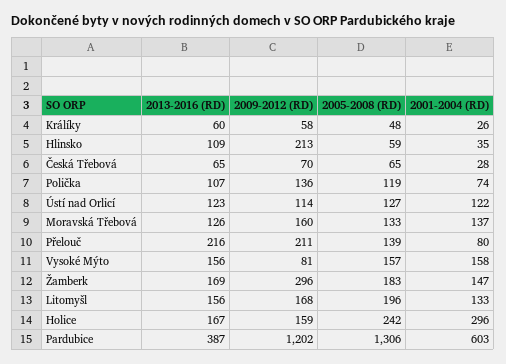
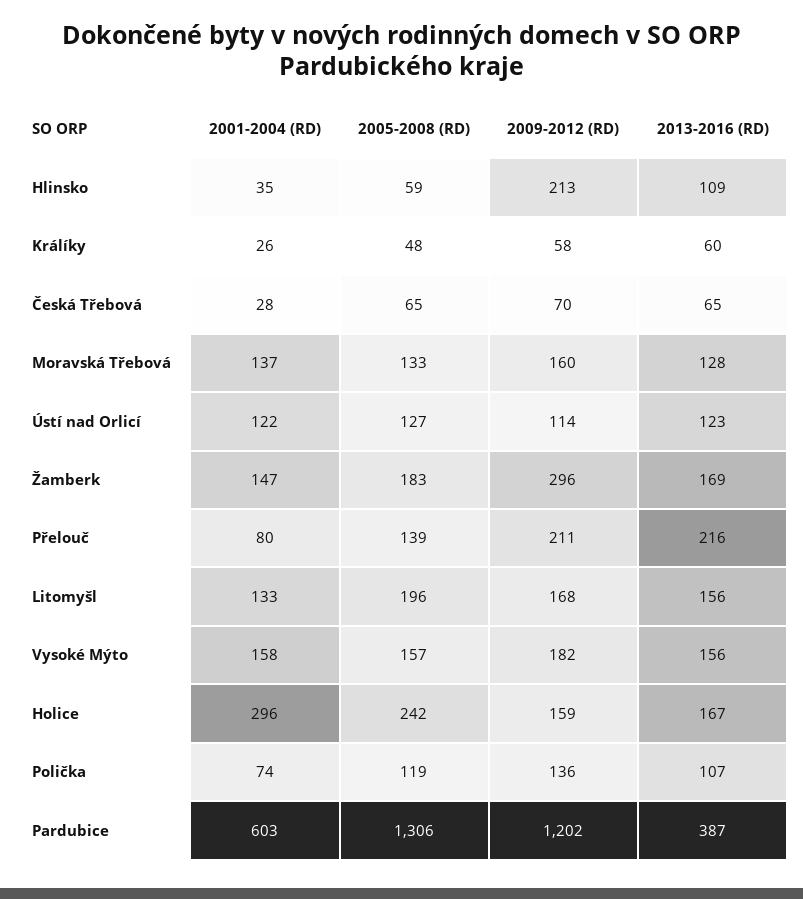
2013-2016 (RD), Moravská Třebová: 126 -> 128
2009-2012 (RD), Vysoké Mýto: 81 -> 182

